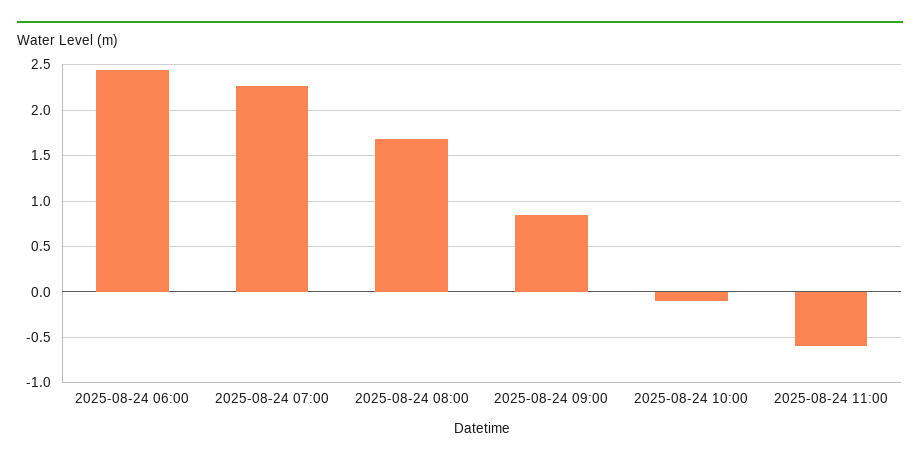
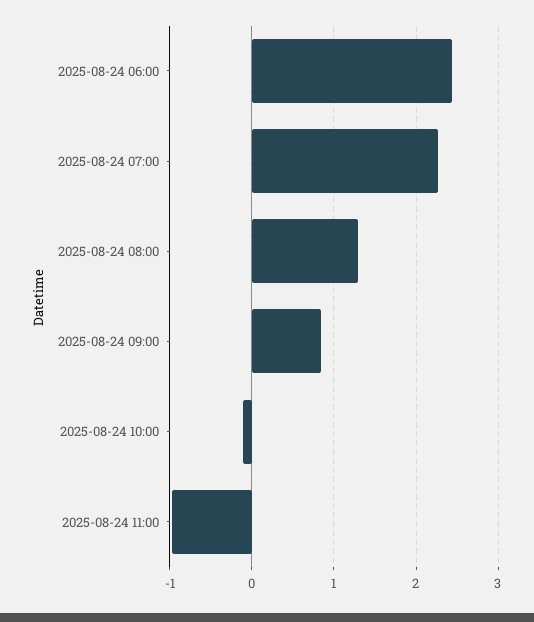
2025-08-24 08:00: 1.7 -> 1.3
2025-08-24 11:00: -0.6 -> -1

